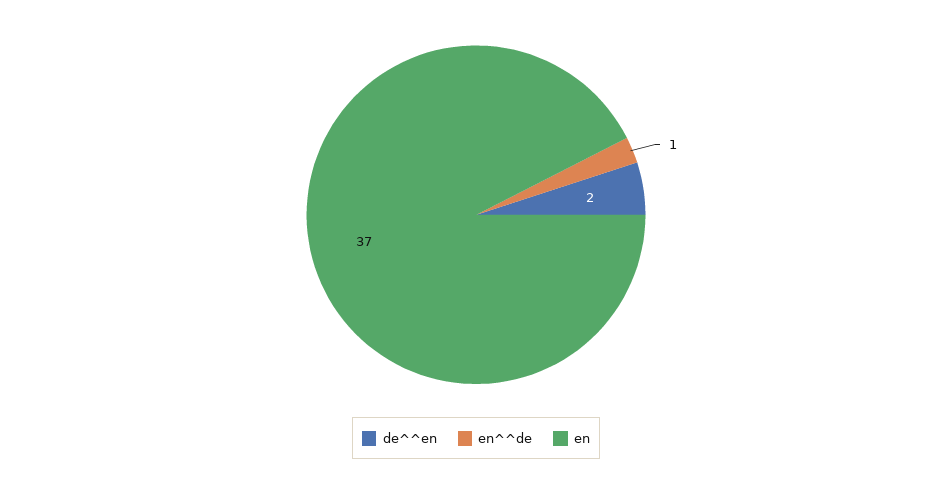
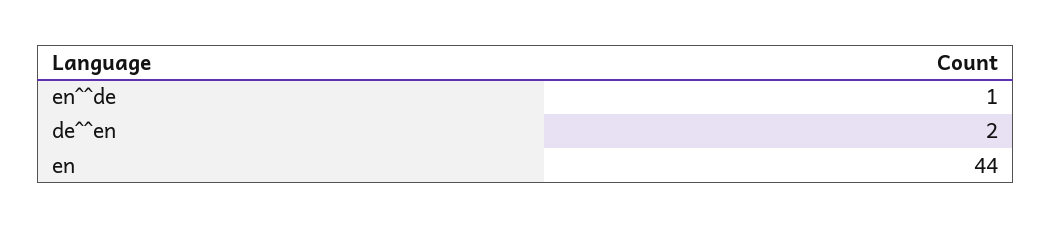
en: 37 -> 44

